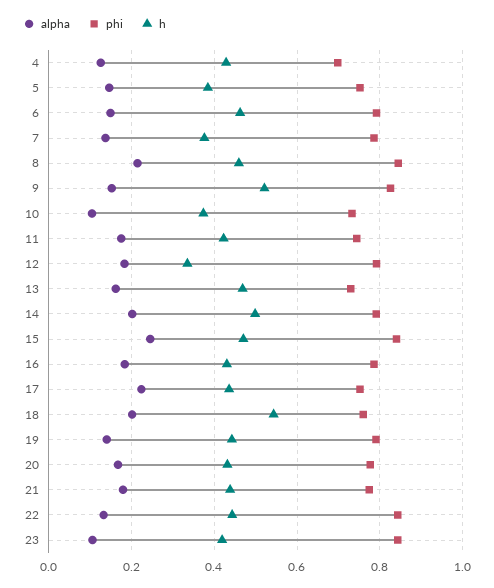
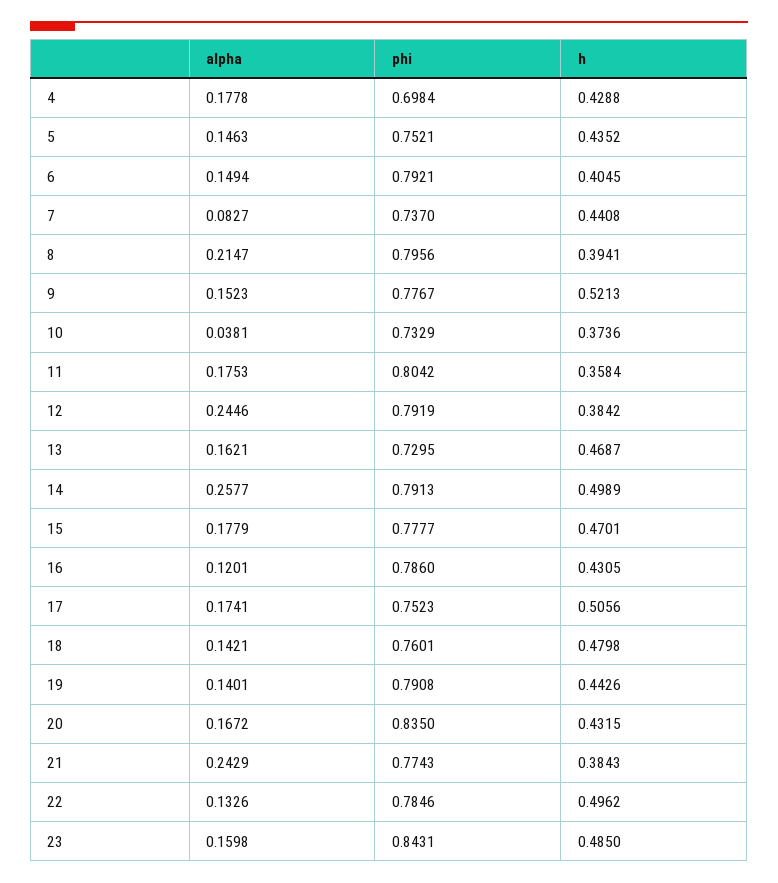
alpha, 4: 0.12 -> 0.1778
h, 5: 0.38 -> 0.4352
h, 6: 0.46 -> 0.4045
alpha, 7: 0.14 -> 0.0827
phi, 7: 0.78 -> 0.737
h, 7: 0.38 -> 0.4408
phi, 8: 0.84 -> 0.7956
h, 8: 0.46 -> 0.3941
phi, 9: 0.82 -> 0.7767
alpha, 10: 0.1 -> 0.0381
phi, 11: 0.74 -> 0.8042
h, 11: 0.42 -> 0.3584
alpha, 12: 0.18 -> 0.2446
h, 12: 0.34 -> 0.3842
alpha, 14: 0.2 -> 0.2577
alpha, 15: 0.24 -> 0.1779
phi, 15: 0.84 -> 0.7777
alpha, 16: 0.18 -> 0.1201
alpha, 17: 0.22 -> 0.1741
h, 17: 0.44 -> 0.5056
alpha, 18: 0.2 -> 0.1421
h, 18: 0.54 -> 0.4798
phi, 20: 0.78 -> 0.835
alpha, 21: 0.18 -> 0.2429
h, 21: 0.44 -> 0.3843
phi, 22: 0.84 -> 0.7846
h, 22: 0.44 -> 0.4962
alpha, 23: 0.1 -> 0.1598
h, 23: 0.42 -> 0.485

